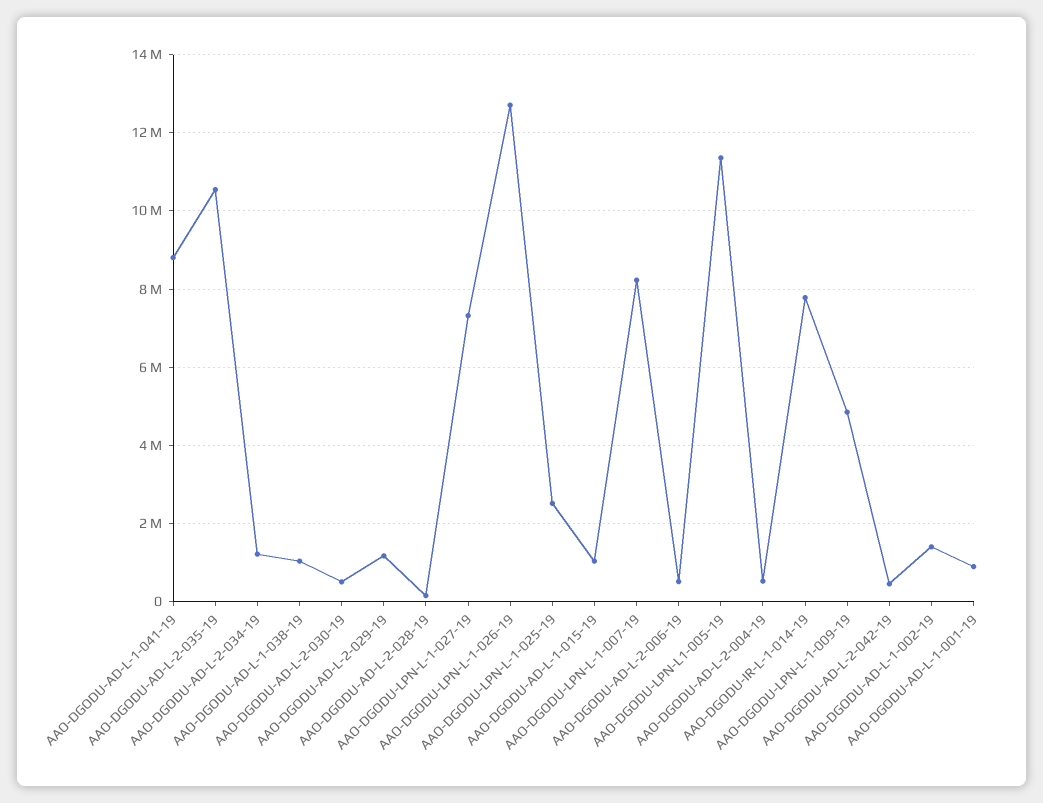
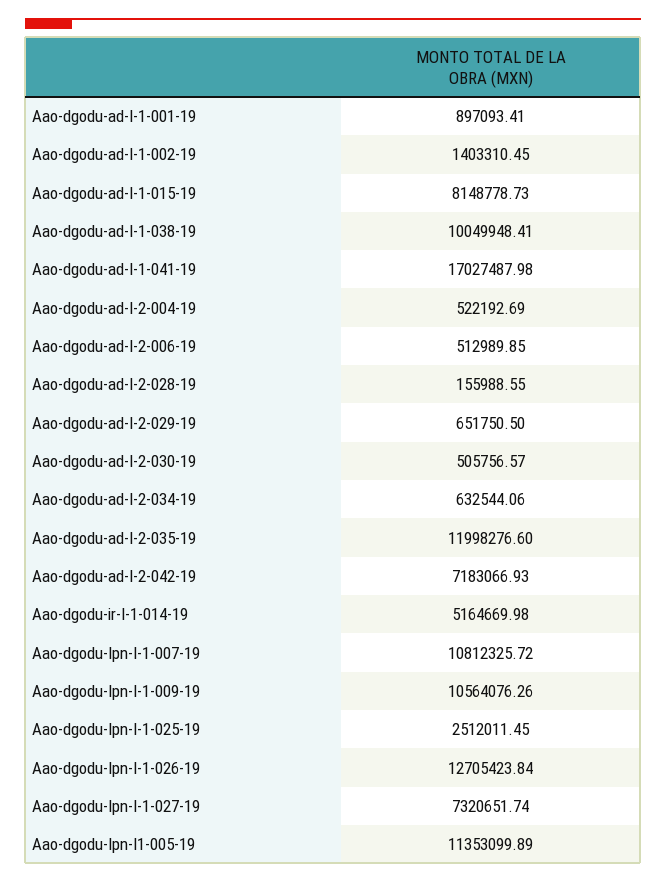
AAO-DGODU-AD-L-1-041-19: 8800000 -> 17027487.98
AAO-DGODU-AD-L-2-035-19: 10600000 -> 11998276.6
AAO-DGODU-AD-L-2-034-19: 1200000 -> 632544.06
AAO-DGODU-AD-L-1-038-19: 1000000 -> 10049948.41
AAO-DGODU-AD-L-2-029-19: 1200000 -> 651750.5
AAO-DGODU-AD-L-1-015-19: 1000000 -> 8148778.73
AAO-DGODU-LPN-L-1-007-19: 8200000 -> 10812325.72
AAO-DGODU-IR-L-1-014-19: 7800000 -> 5164669.98
AAO-DGODU-LPN-L-1-009-19: 4800000 -> 10564076.26
AAO-DGODU-AD-L-2-042-19: 400000 -> 7183066.93

